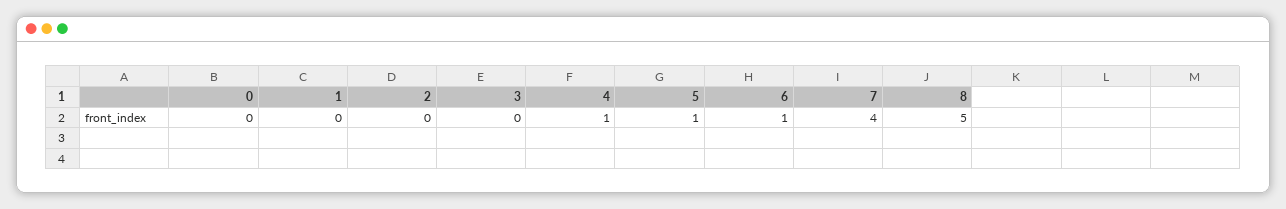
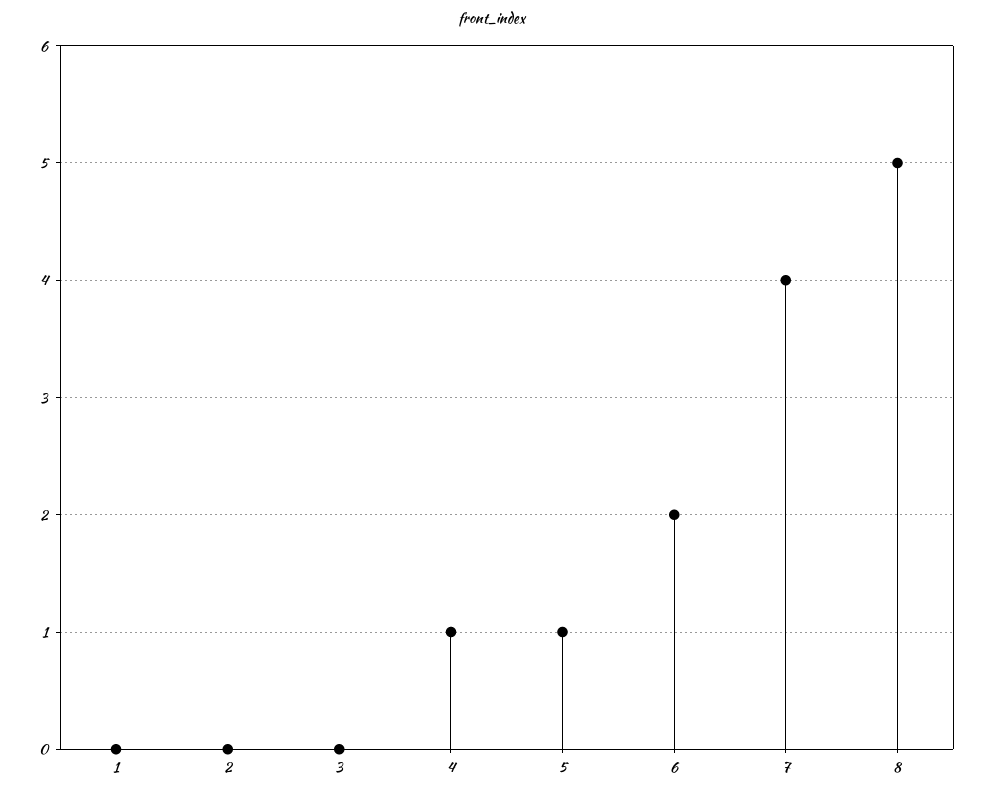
0: 0 -> none
6: 1 -> 2

